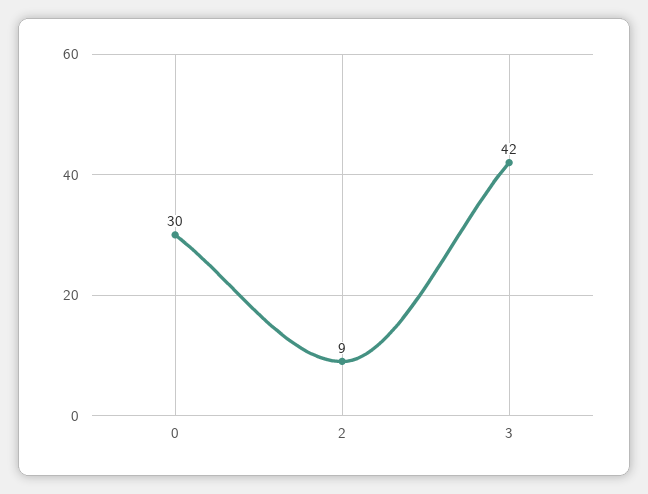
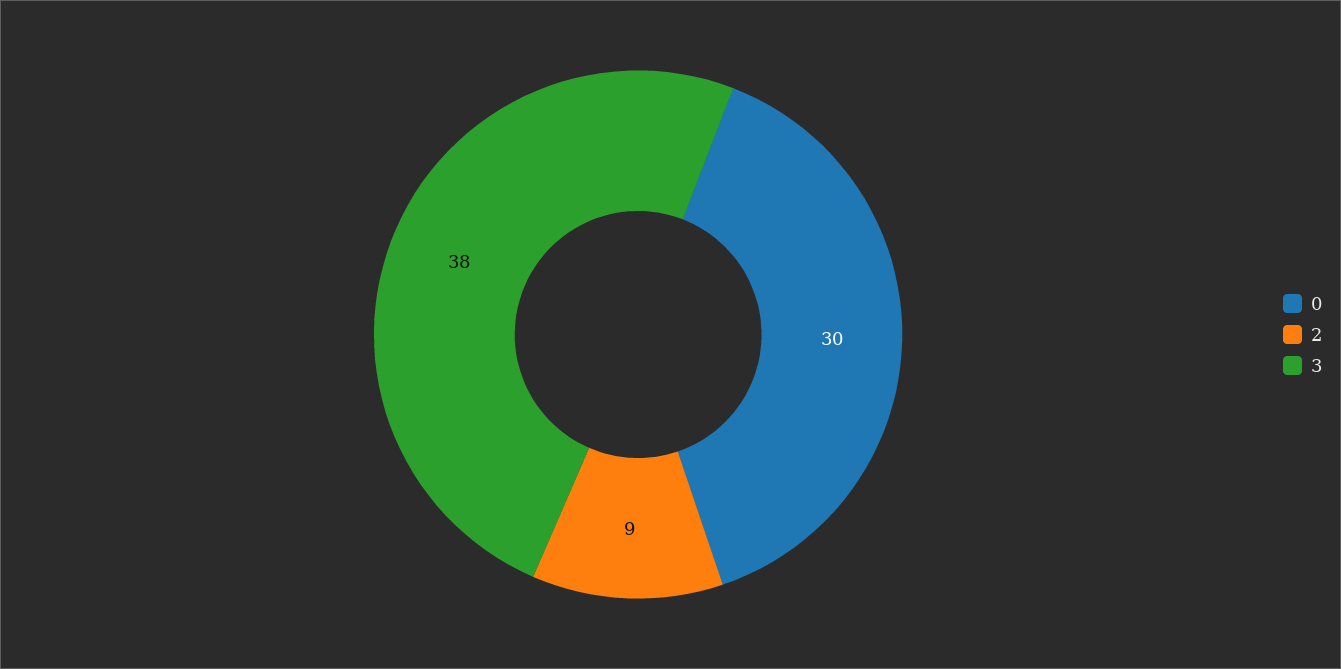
3: 42 -> 38

